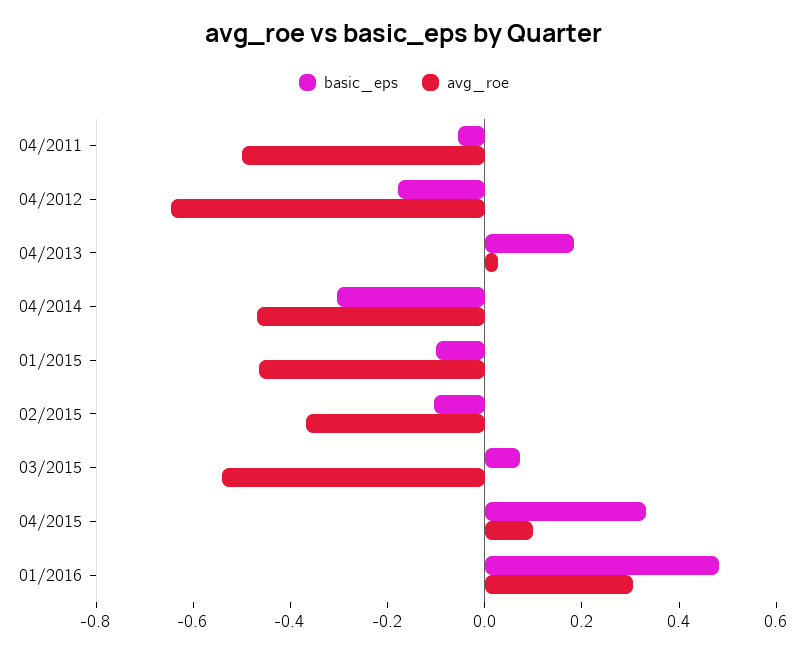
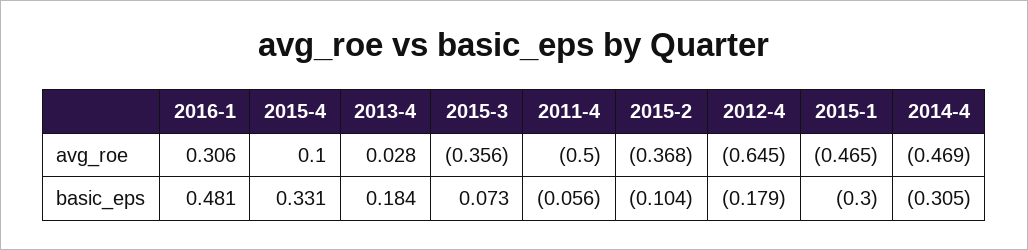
basic_eps, 01/2015: -0.1 -> -0.3
avg_roe, 03/2015: -0.55 -> -0.356

